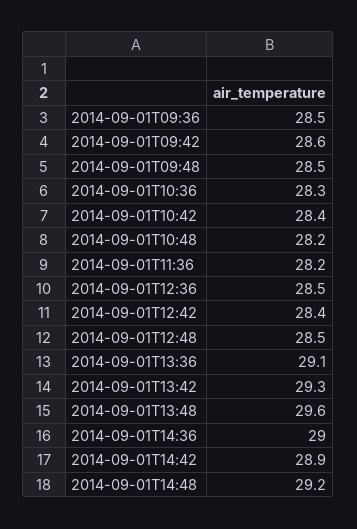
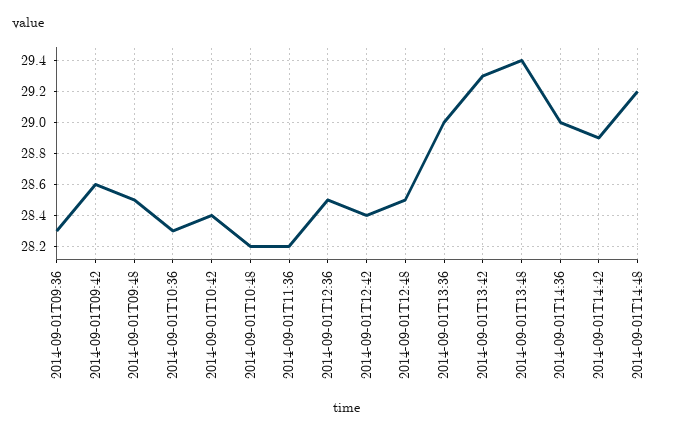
2014-09-01T09:36: 28.5 -> 28.3
2014-09-01T13:36: 29.1 -> 29
2014-09-01T13:48: 29.6 -> 29.4

